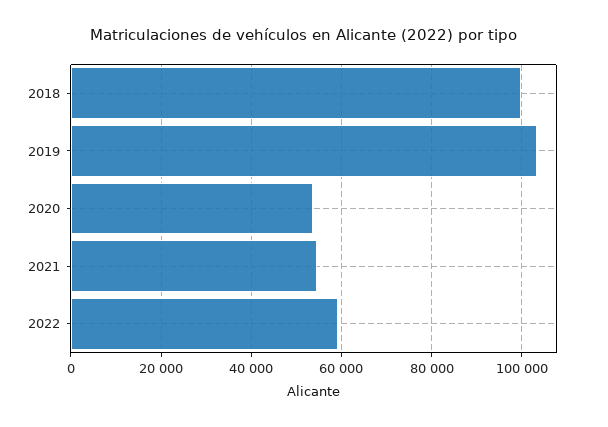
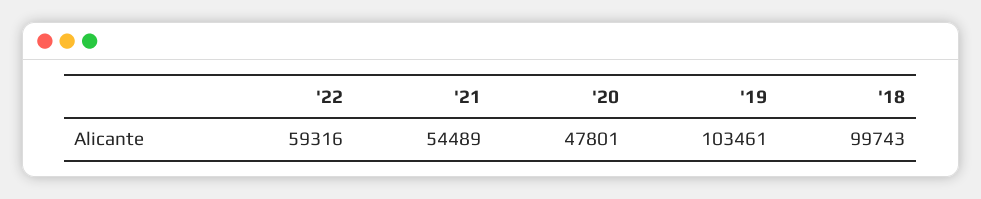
2020: 54000 -> 47801

